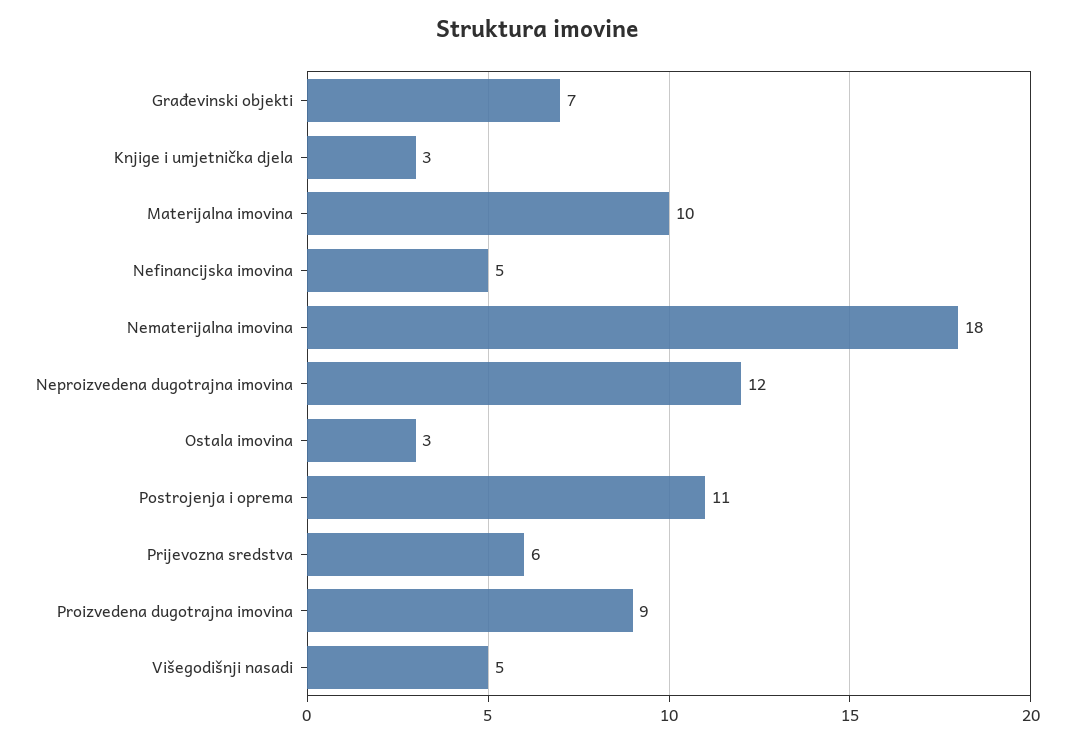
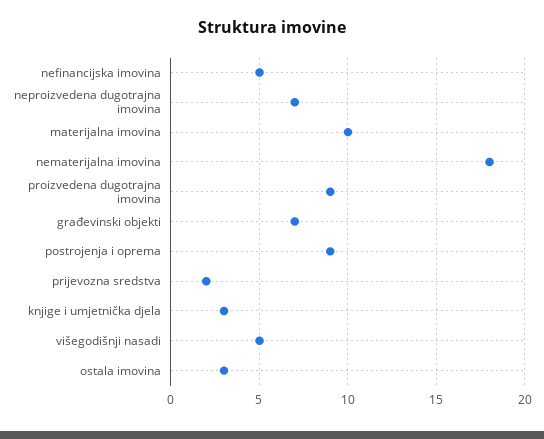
Neproizvedena dugotrajna imovina: 12 -> 7
Postrojenja i oprema: 11 -> 9
Prijevozna sredstva: 6 -> 2

